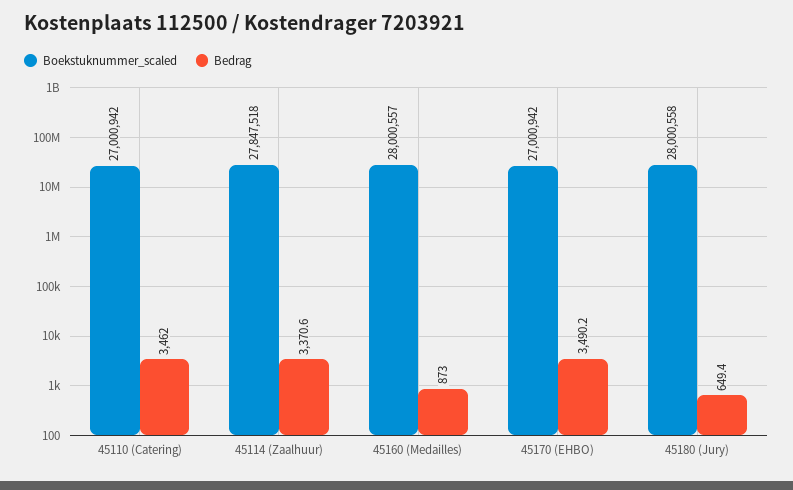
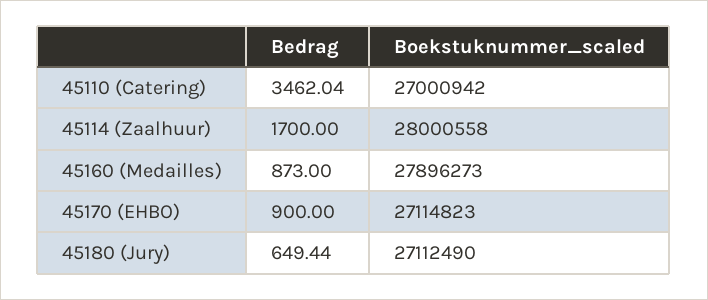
Boekstuknummer_scaled, 45114 (Zaalhuur): 27847518 -> 28000558
Bedrag, 45114 (Zaalhuur): 3370.6 -> 1700
Boekstuknummer_scaled, 45160 (Medailles): 28000557 -> 27896273
Boekstuknummer_scaled, 45170 (EHBO): 27000942 -> 27114823
Bedrag, 45170 (EHBO): 3490.2 -> 900
Boekstuknummer_scaled, 45180 (Jury): 28000558 -> 27112490

